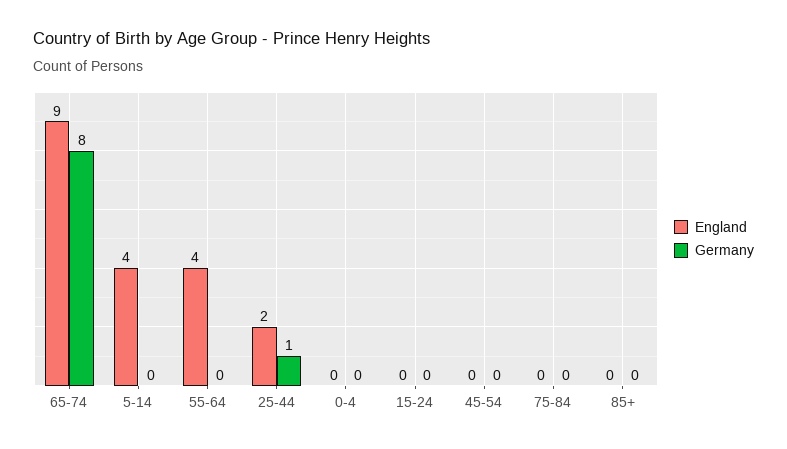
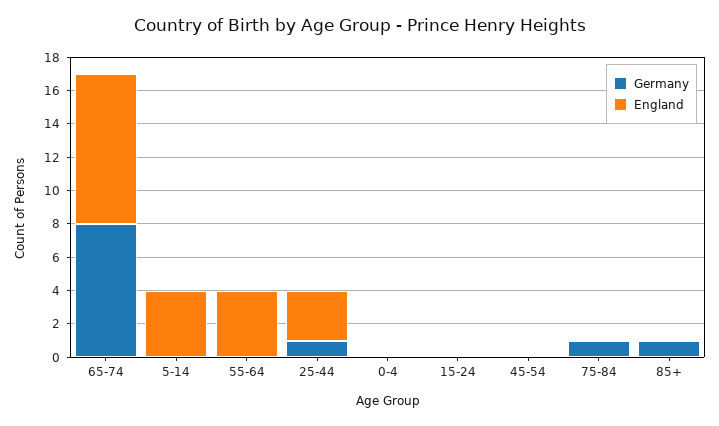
England, 25-44: 2 -> 3
Germany, 75-84: 0 -> 1
Germany, 85+: 0 -> 1

